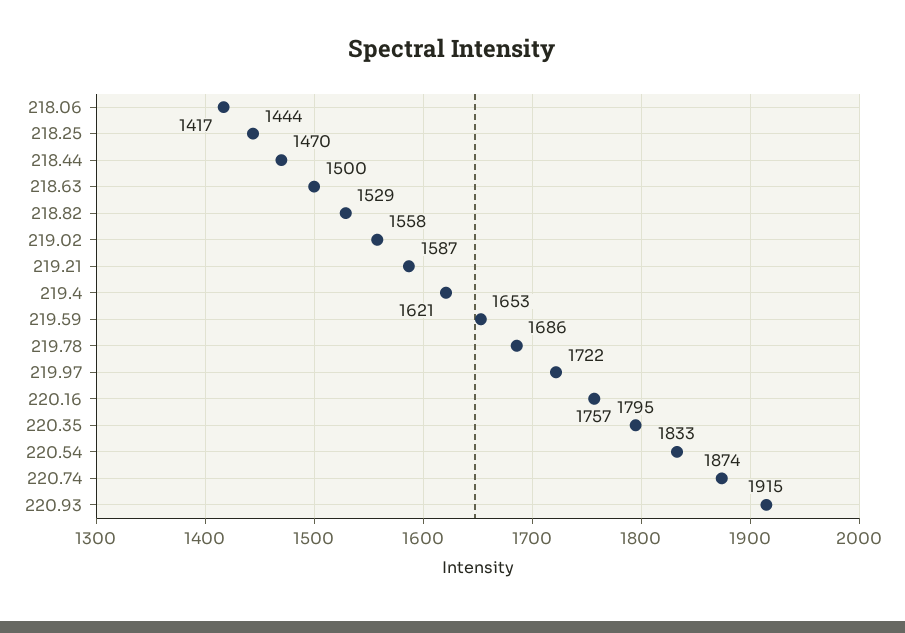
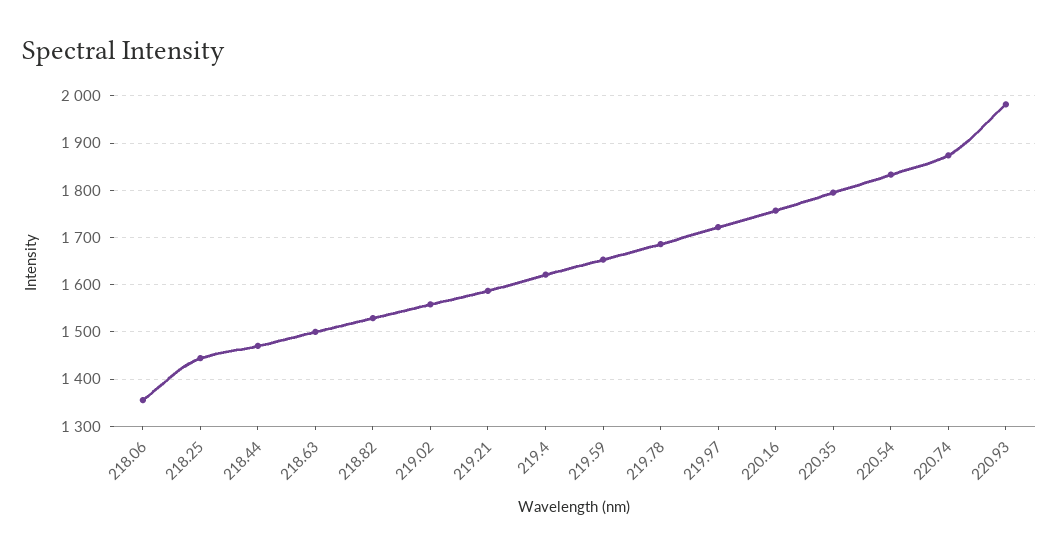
218.06: 1417 -> 1360
220.93: 1915 -> 1980

